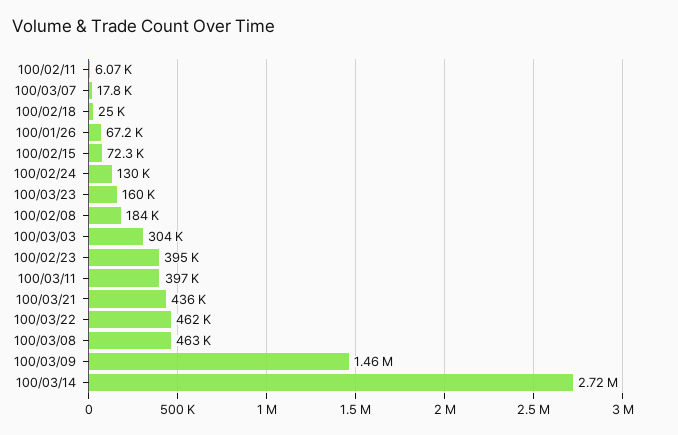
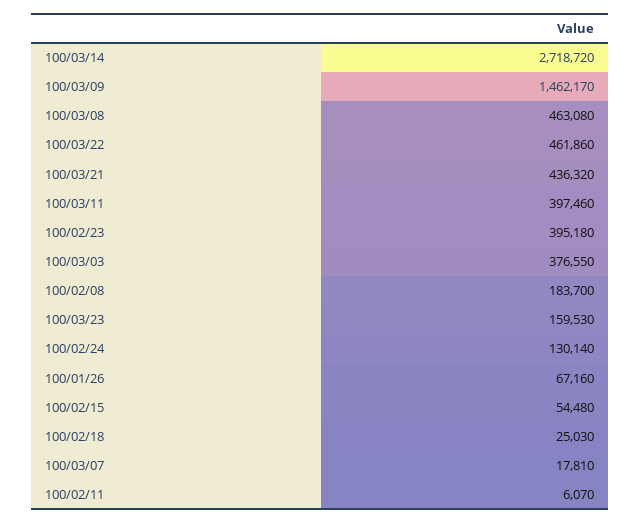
100/02/15: 72300 -> 54480
100/03/03: 304000 -> 376550

